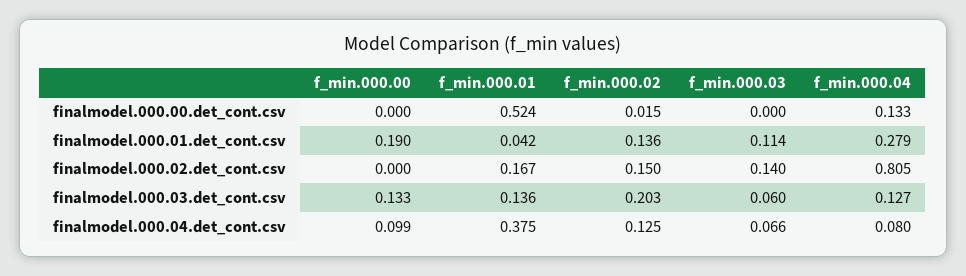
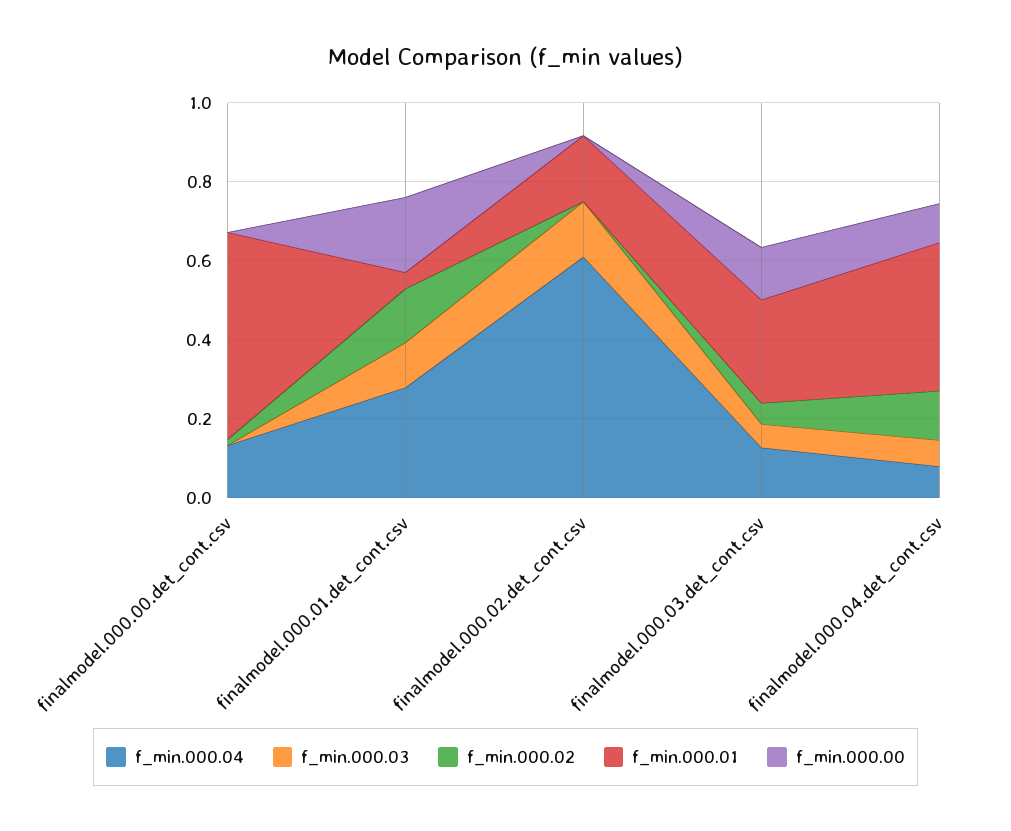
f_min.000.02, finalmodel.000.02.det_cont.csv: 0.15 -> 0
f_min.000.04, finalmodel.000.02.det_cont.csv: 0.805 -> 0.6
f_min.000.01, finalmodel.000.03.det_cont.csv: 0.136 -> 0.25
f_min.000.02, finalmodel.000.03.det_cont.csv: 0.203 -> 0.05

